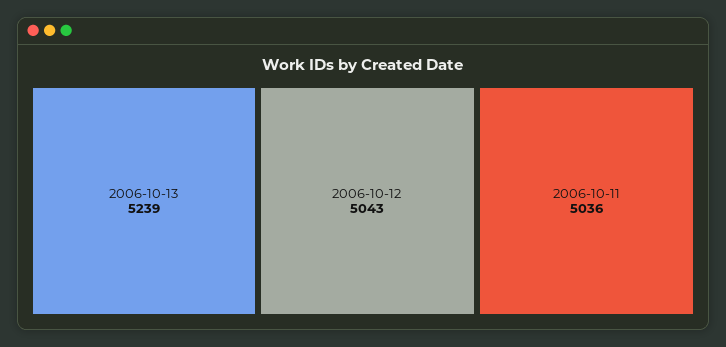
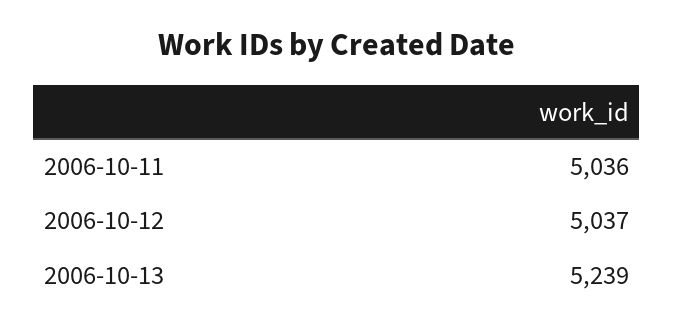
2006-10-12: 5043 -> 5037

